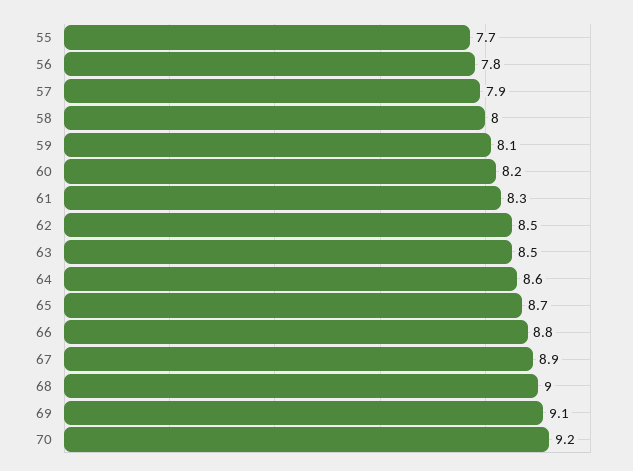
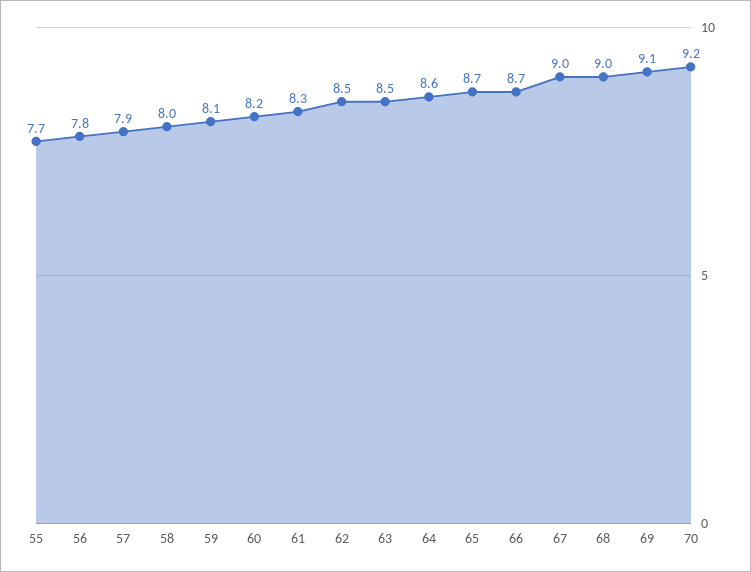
66: 8.8 -> 8.7
67: 8.9 -> 9

